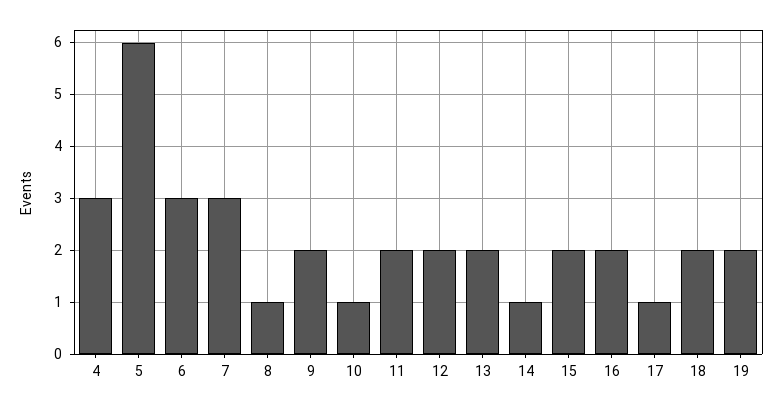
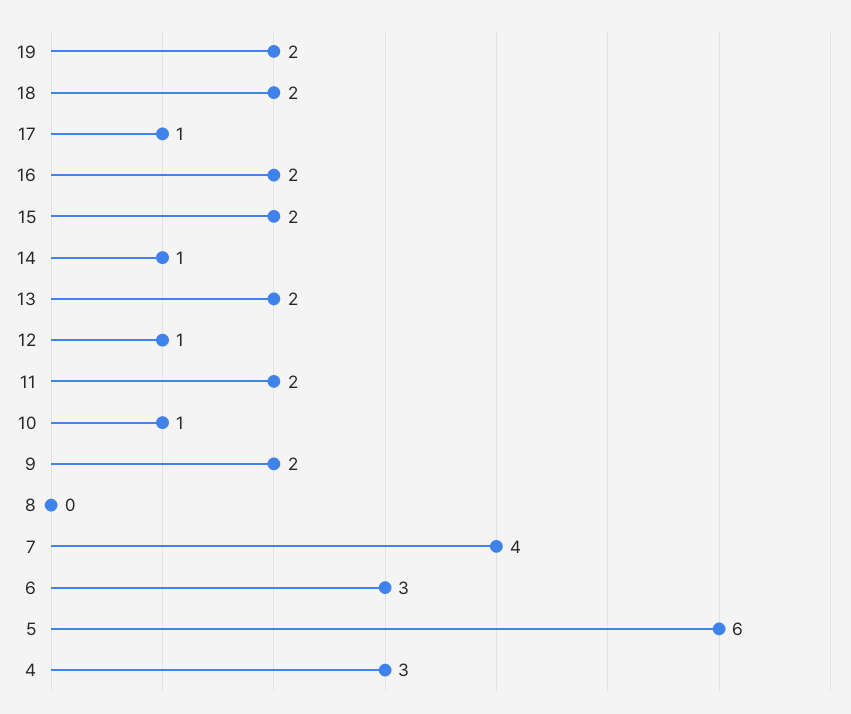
7: 3 -> 4
8: 1 -> 0
12: 2 -> 1

